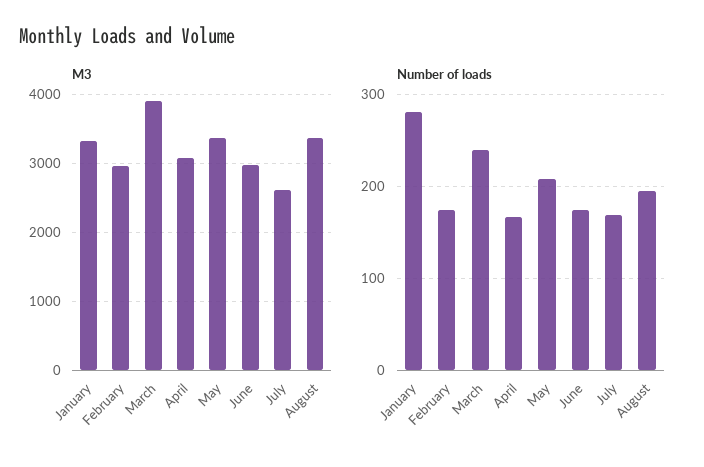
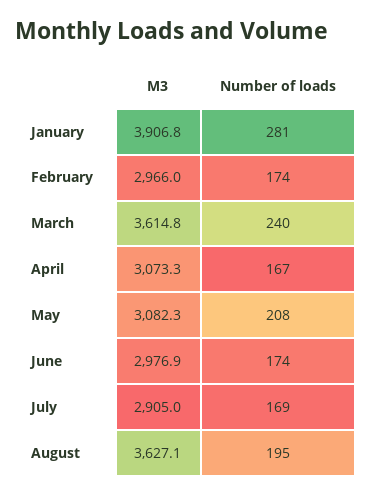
M3, January: 3300 -> 3906.8
M3, March: 3900 -> 3614.8
M3, May: 3400 -> 3082.3
M3, July: 2600 -> 2905
M3, August: 3400 -> 3627.1

